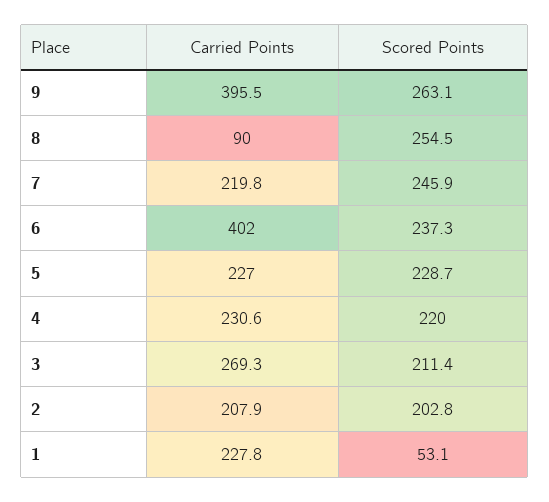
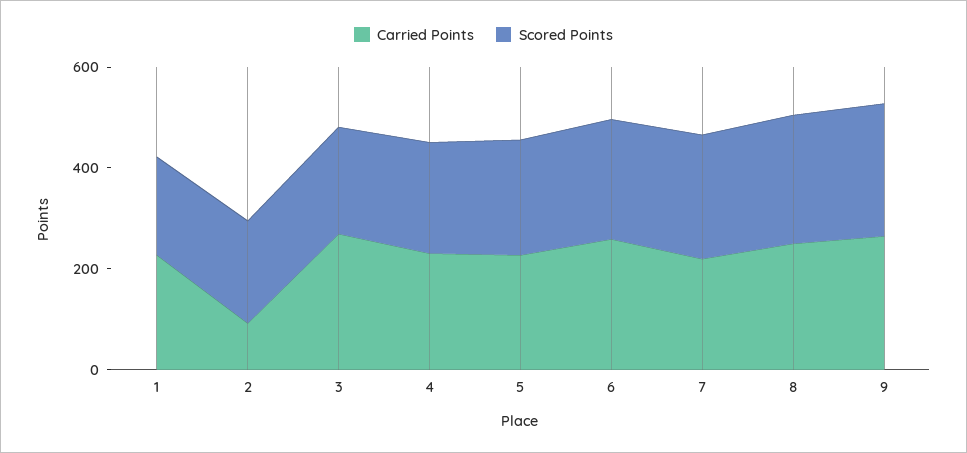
Carried Points, 9: 395.5 -> 250
Carried Points, 8: 90 -> 250
Carried Points, 6: 402 -> 250
Carried Points, 2: 207.9 -> 100
Scored Points, 1: 53.1 -> 200

